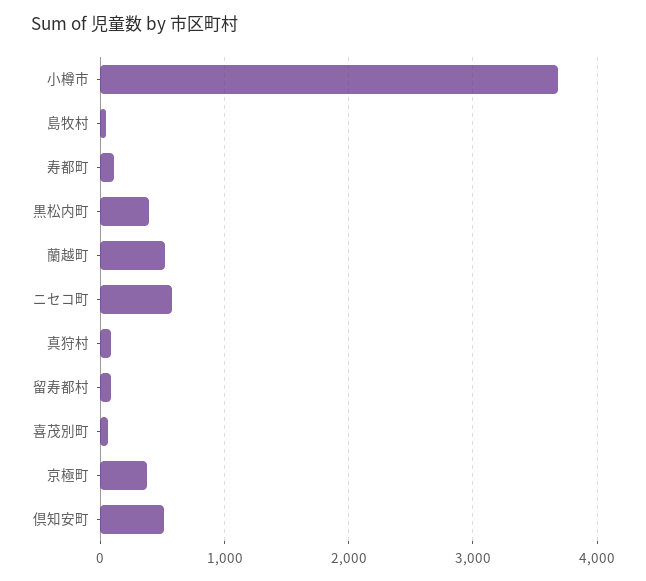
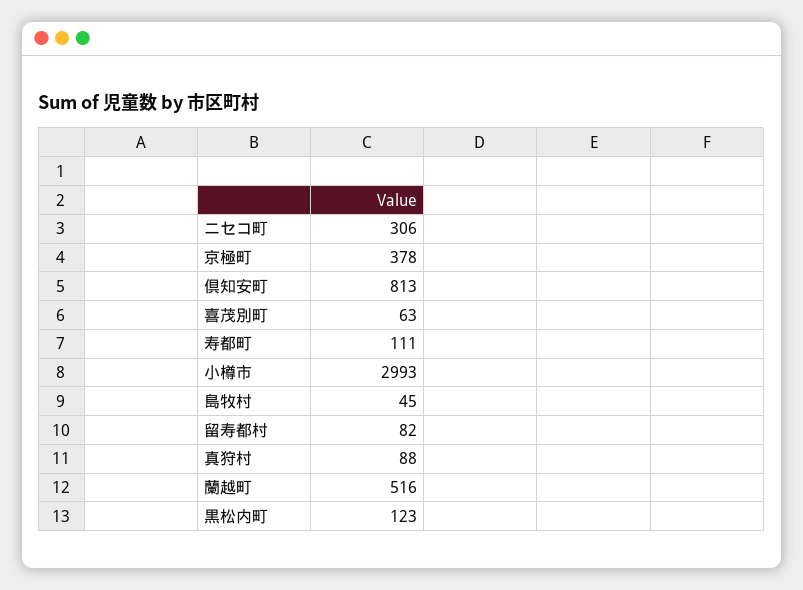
小樽市: 3700 -> 2993
黒松内町: 400 -> 123
ニセコ町: 600 -> 306
倶知安町: 500 -> 813

